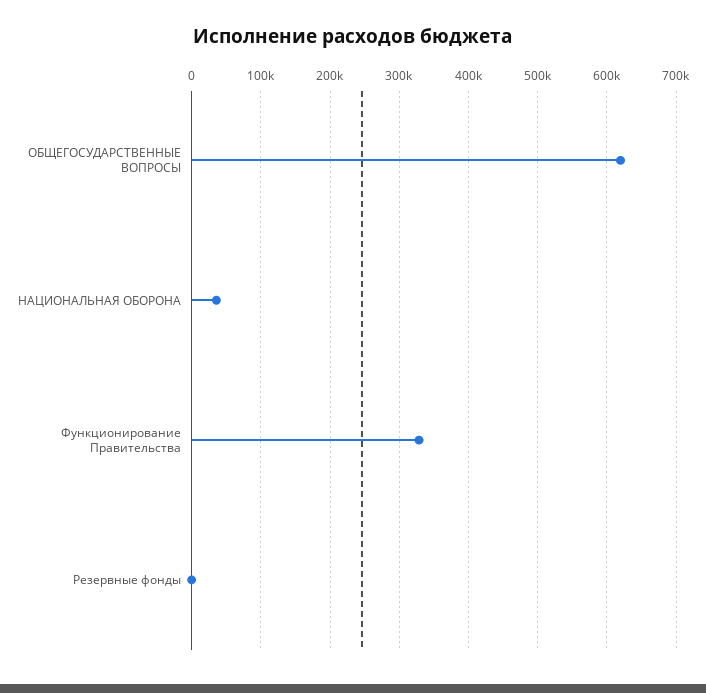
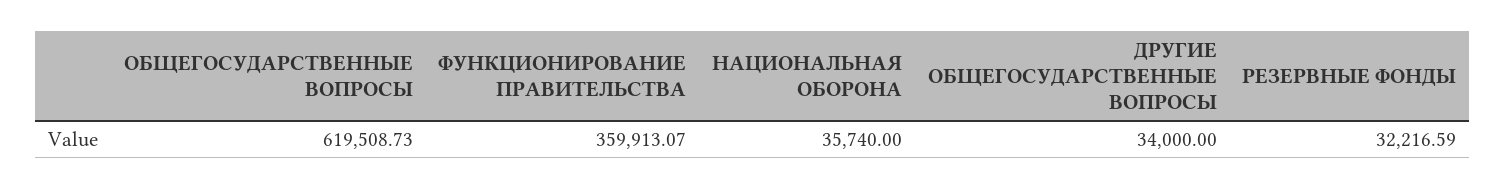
Функционирование Правительства: 330000 -> 359913.07
Резервные фонды: 0 -> 32216.59
ДРУГИЕ ОБЩЕГОСУДАРСТВЕННЫЕ ВОПРОСЫ: none -> 34000

